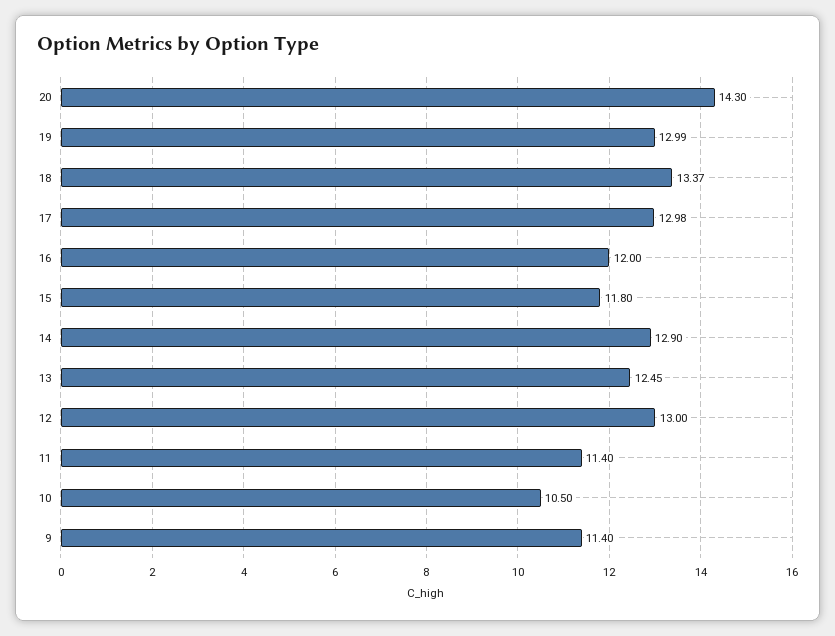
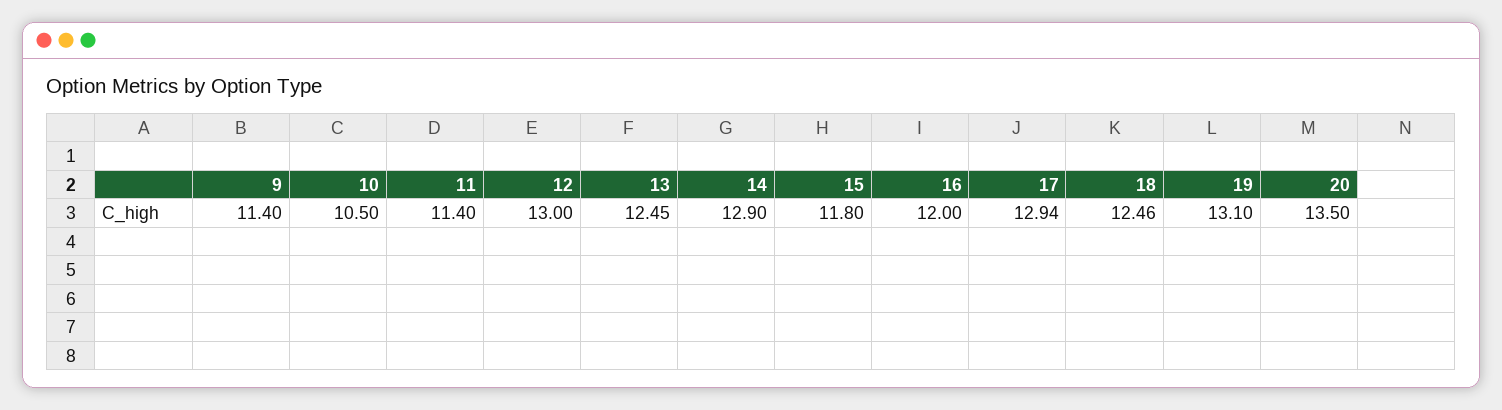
20: 14.3 -> 13.5
19: 12.99 -> 13.1
18: 13.37 -> 12.46
17: 12.98 -> 12.94

